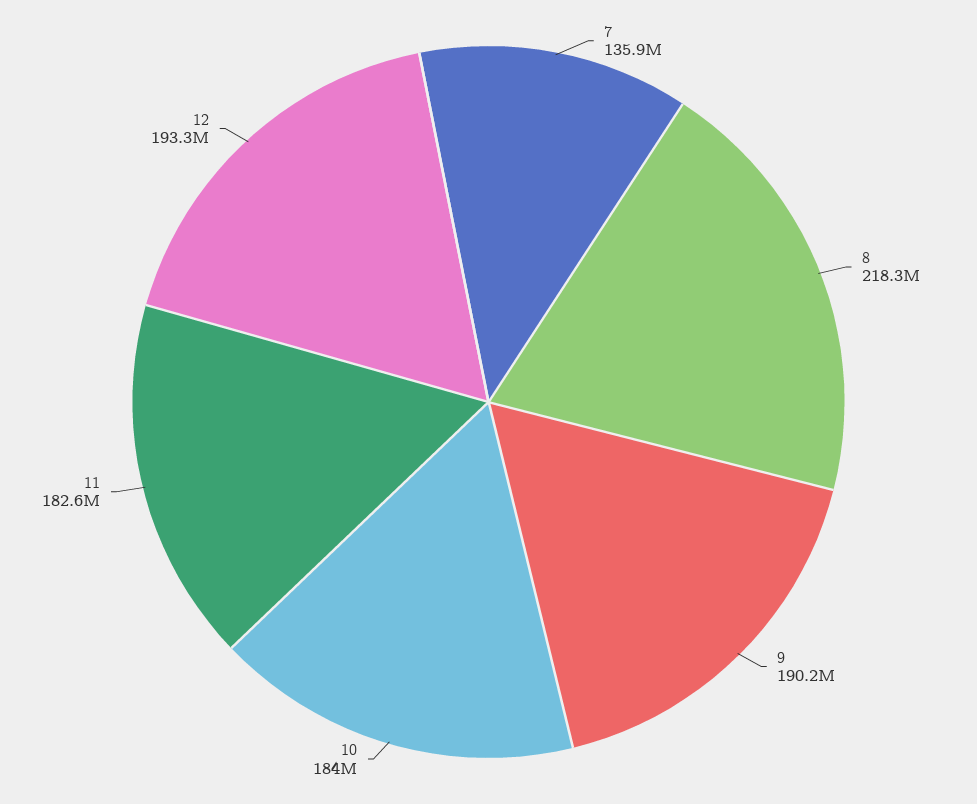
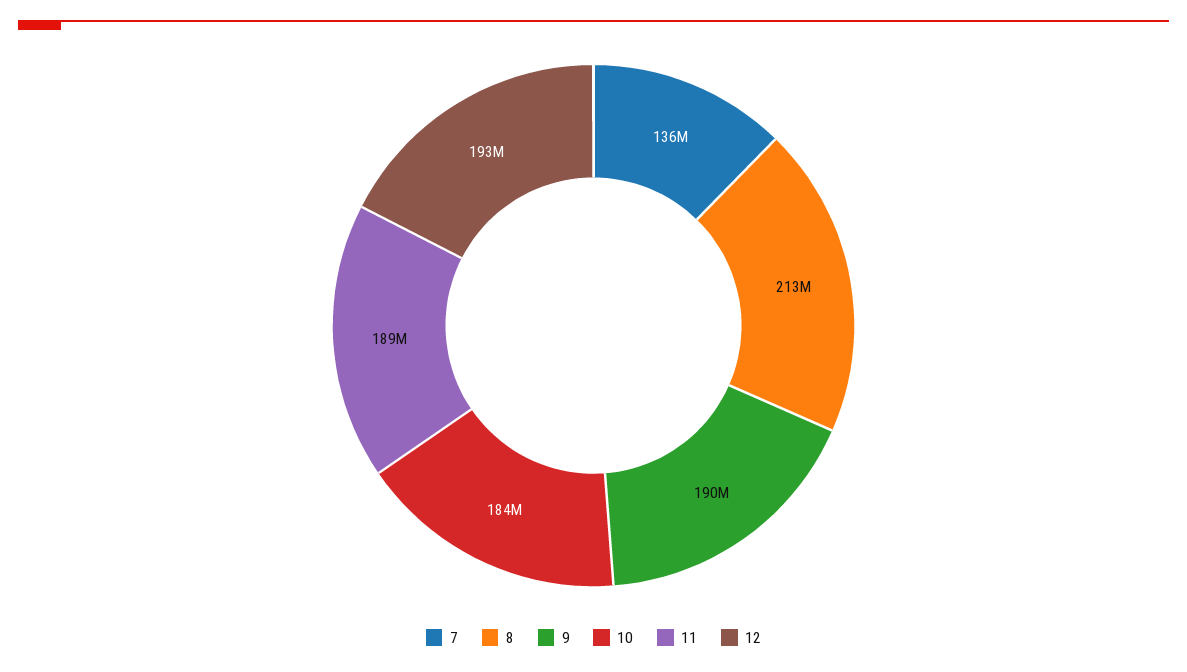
8: 218300000 -> 213000000
11: 182600000 -> 189000000

